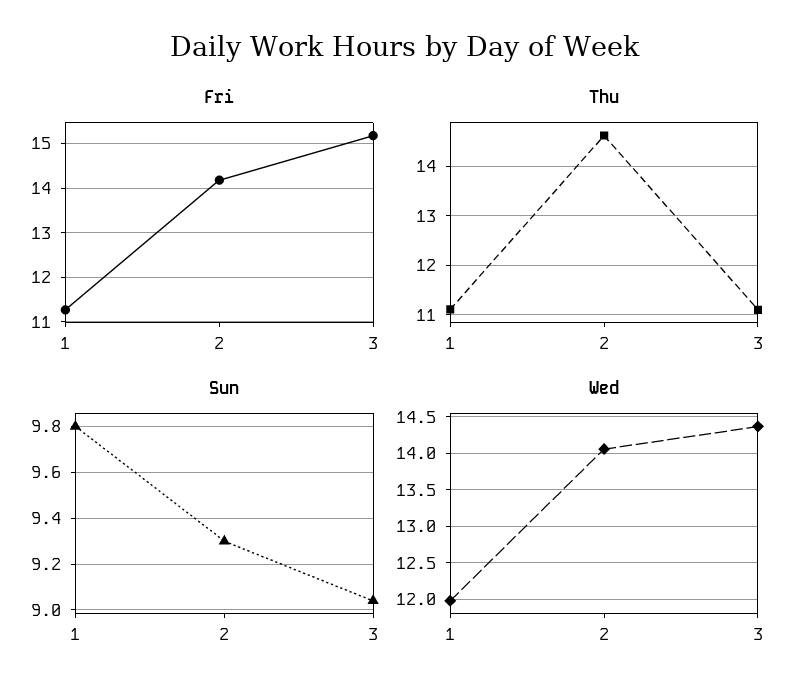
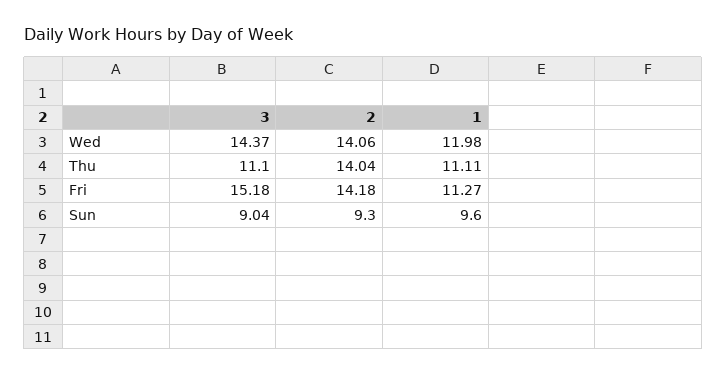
Thu, 2: 14.6 -> 14.04
Sun, 1: 9.8 -> 9.6

